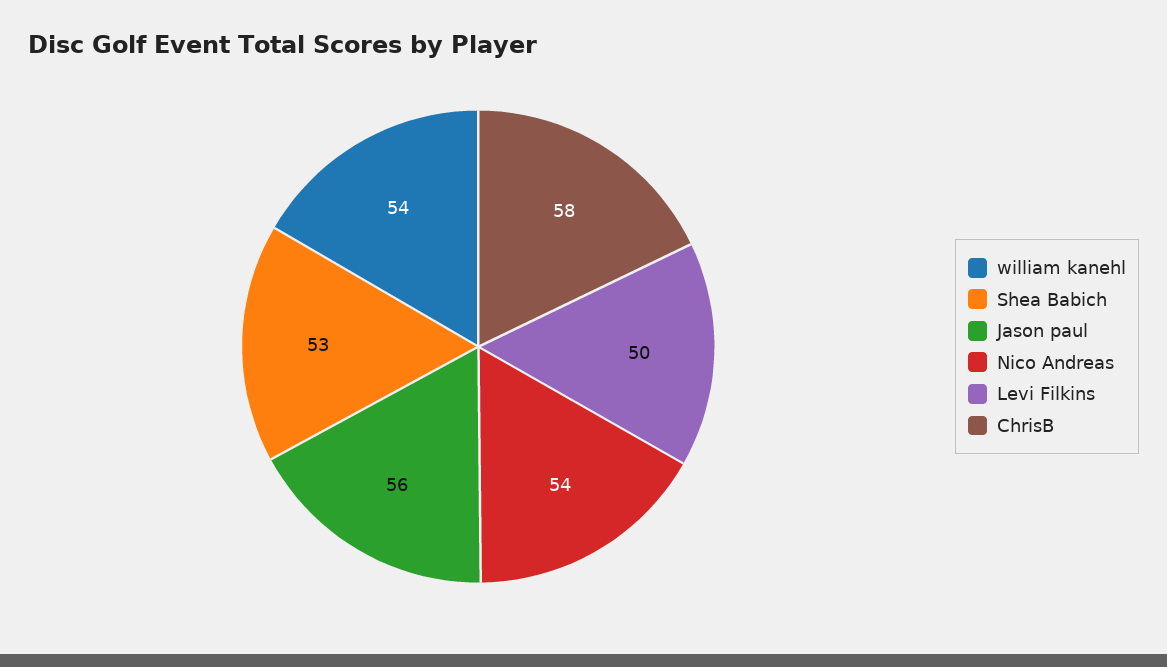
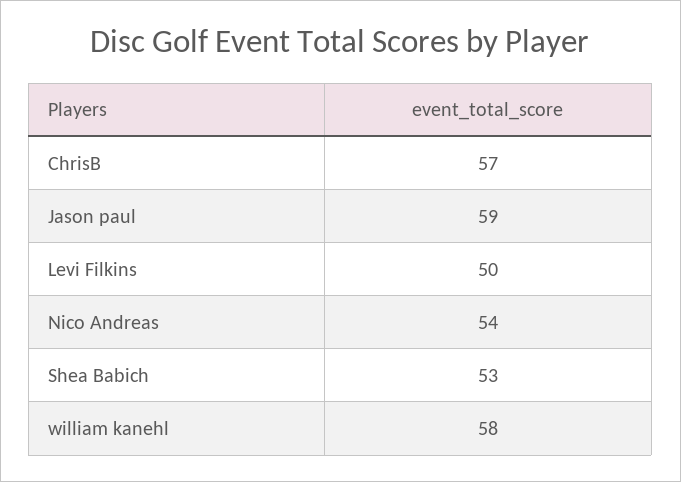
william kanehl: 54 -> 58
Jason paul: 56 -> 59
ChrisB: 58 -> 57

